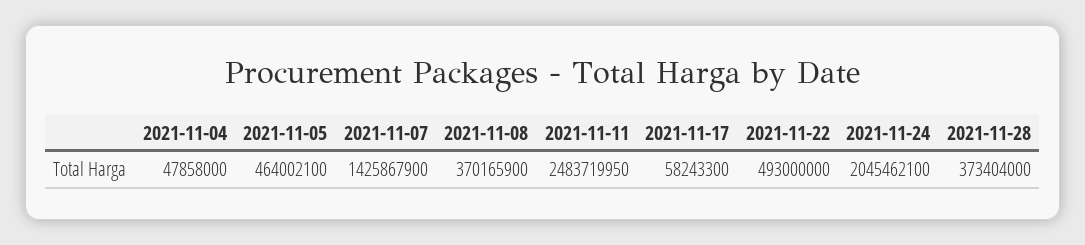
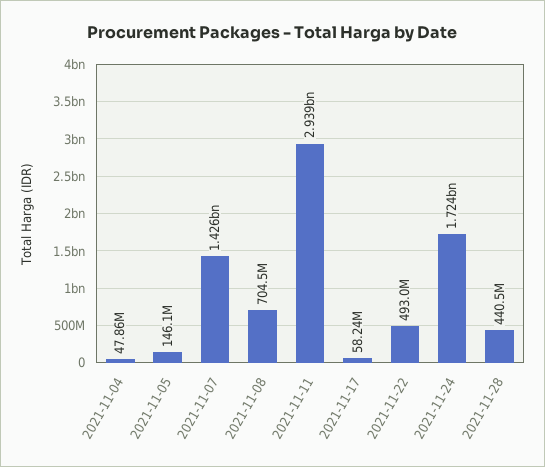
2021-11-05: 464002100 -> 146100000
2021-11-08: 370165900 -> 704500000
2021-11-11: 2483719950 -> 2939000000
2021-11-24: 2045462100 -> 1724000000
2021-11-28: 373404000 -> 440500000

